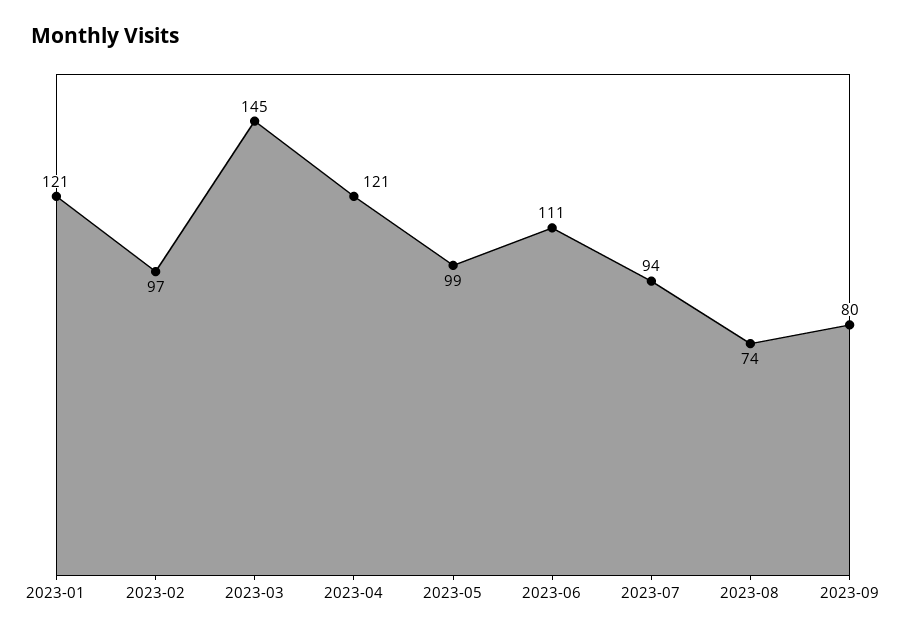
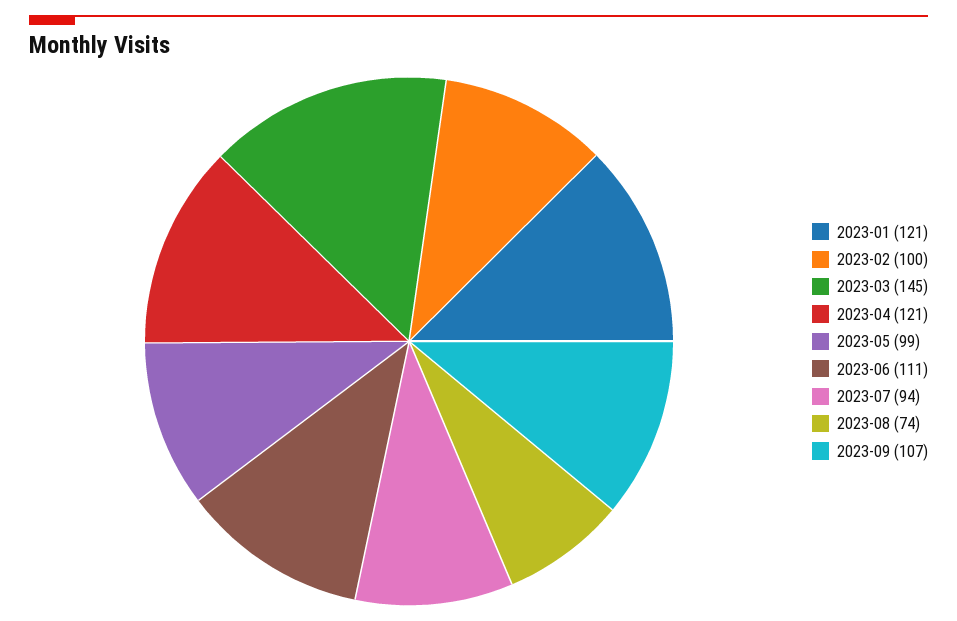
2023-02: 97 -> 100
2023-09: 80 -> 107

